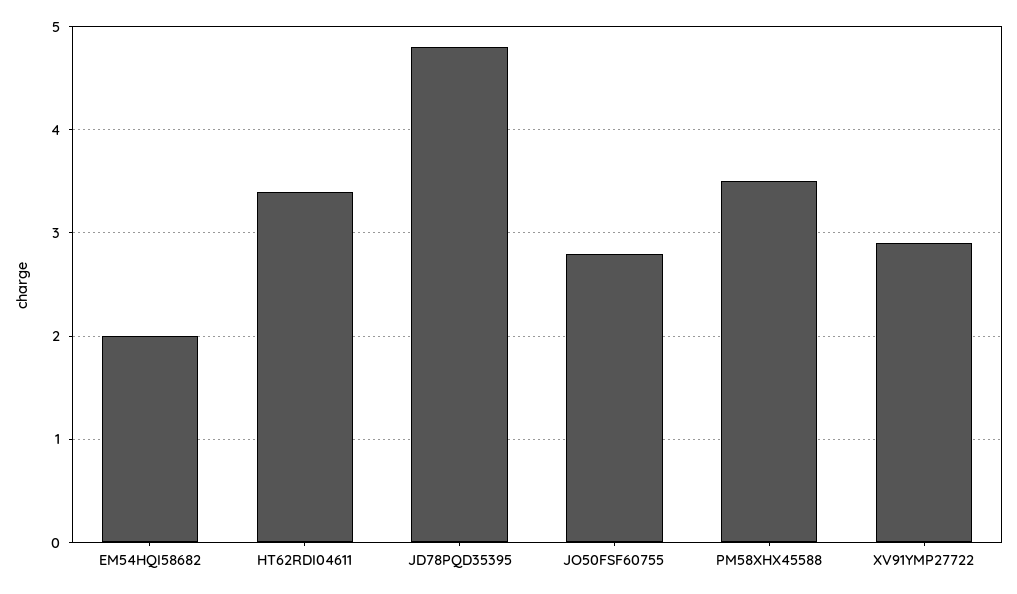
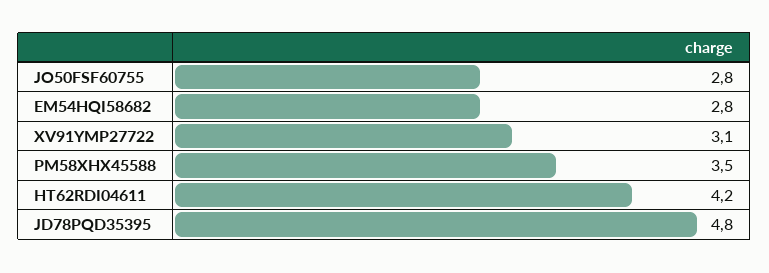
EM54HQI58682: 2 -> 2.8
HT62RDI04611: 3.4 -> 4.2
XV91YMP27722: 2.9 -> 3.1

